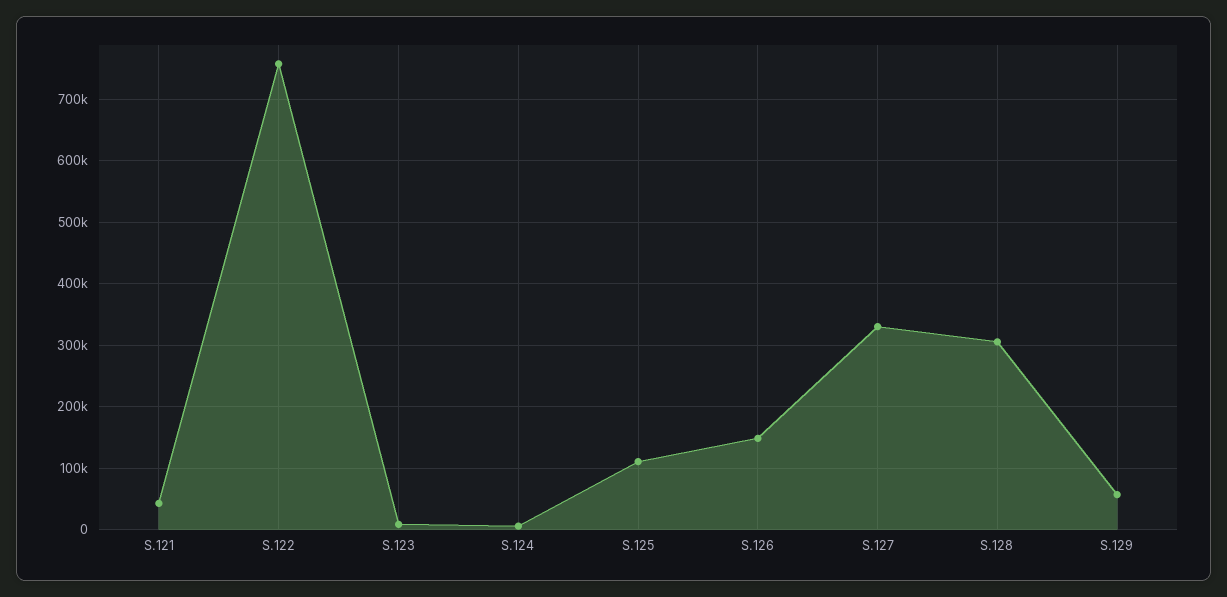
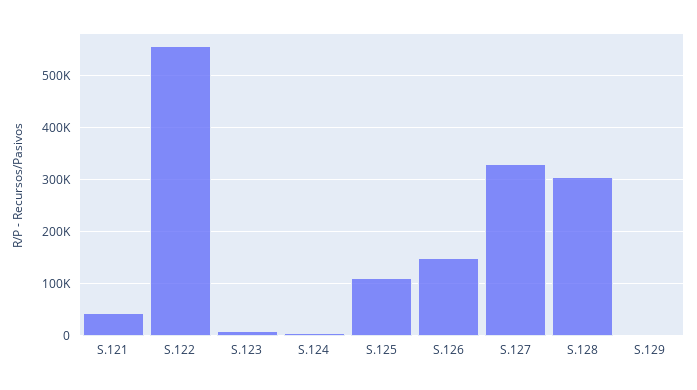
S.122: 760000 -> 560000
S.129: 60000 -> 0

